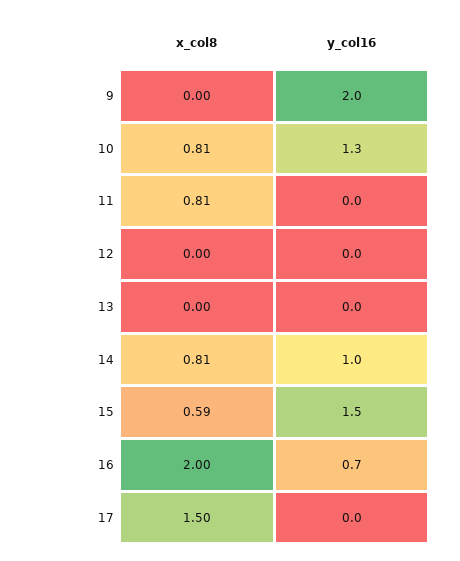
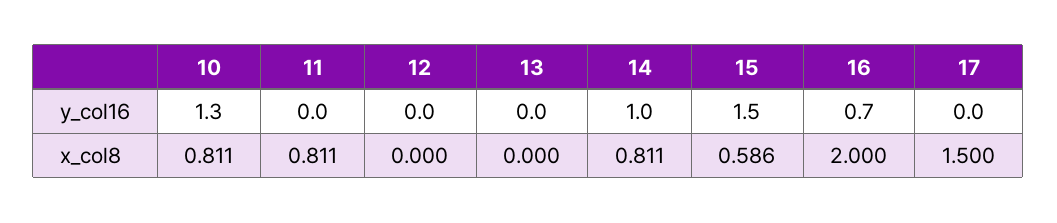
x_col8, 9: 0 -> none
y_col16, 9: 2 -> none

